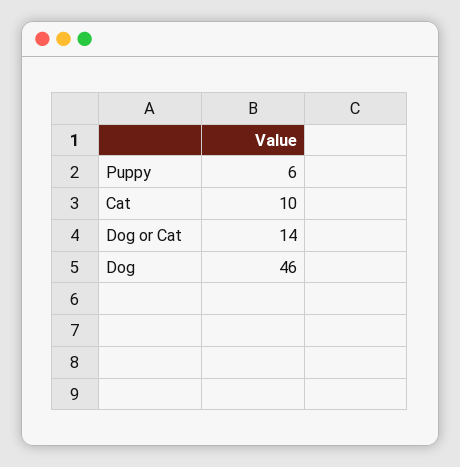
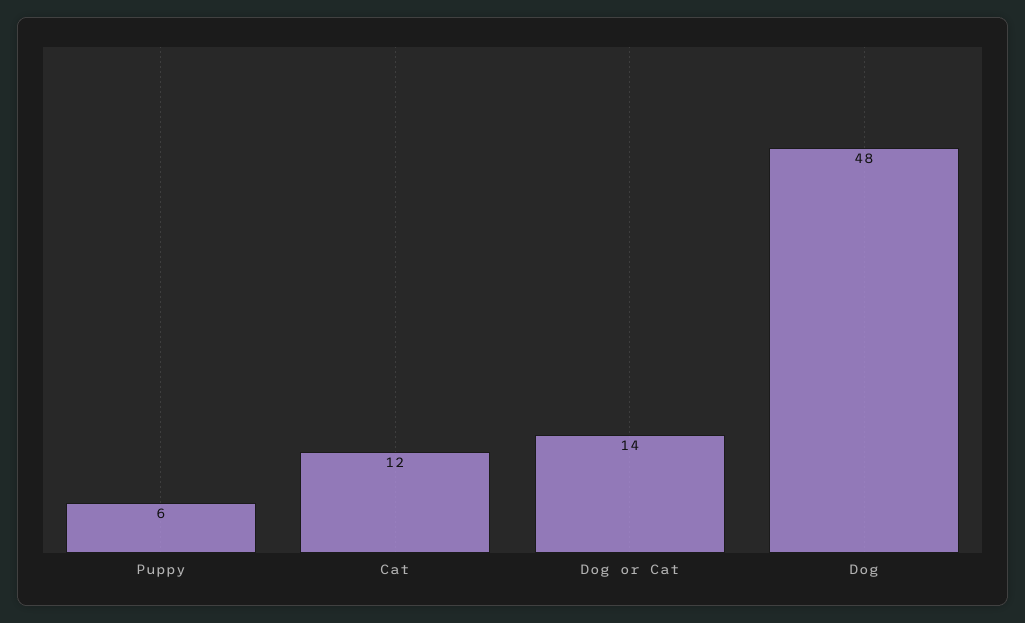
Cat: 10 -> 12
Dog: 46 -> 48

